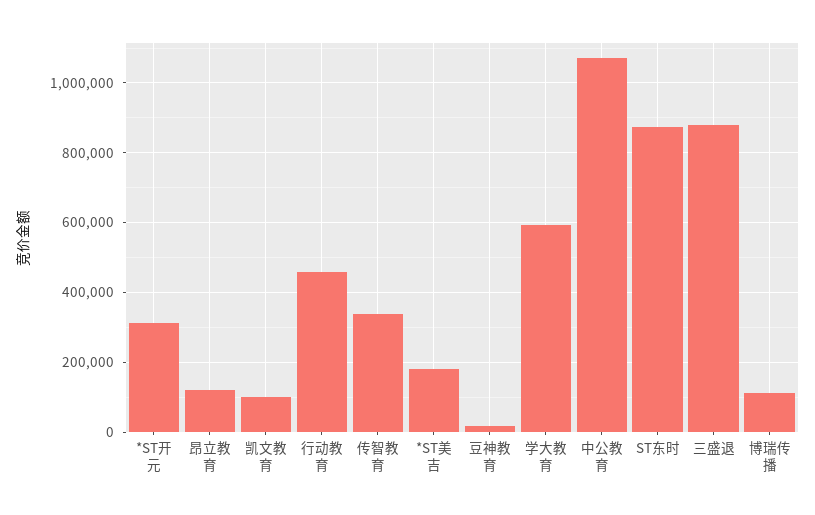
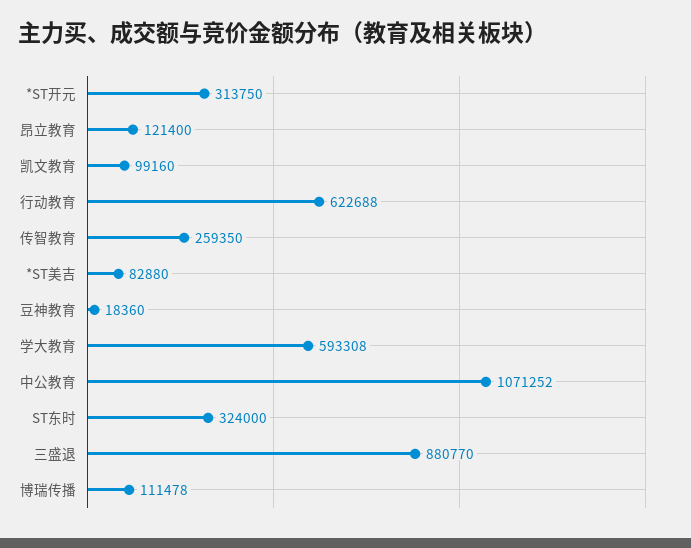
行动教育: 460000 -> 622688
传智教育: 340000 -> 259350
*ST美吉: 180000 -> 82880
ST东时: 880000 -> 324000

